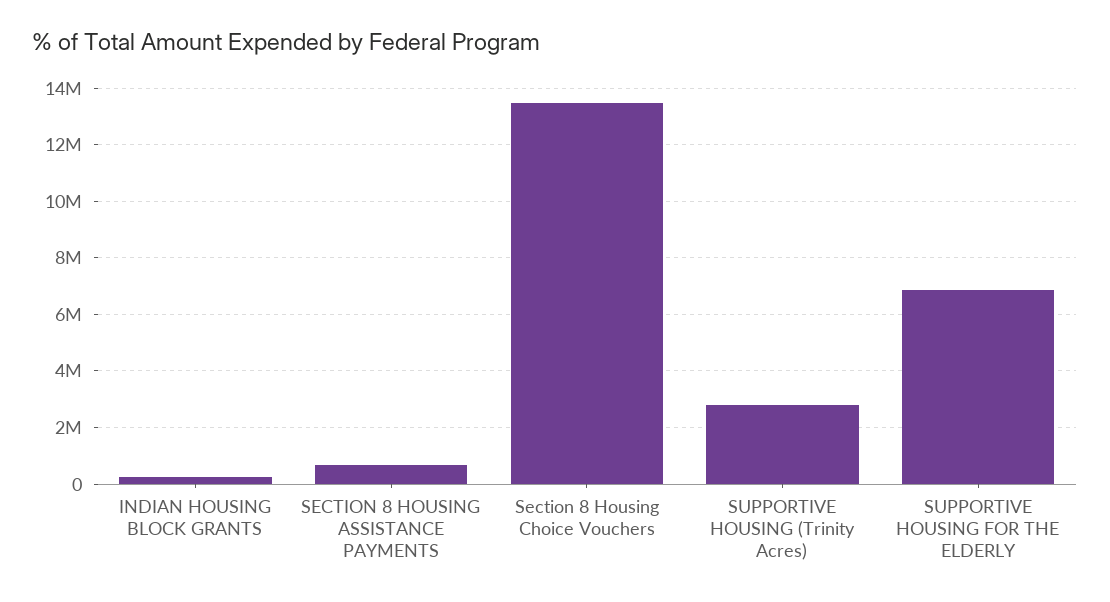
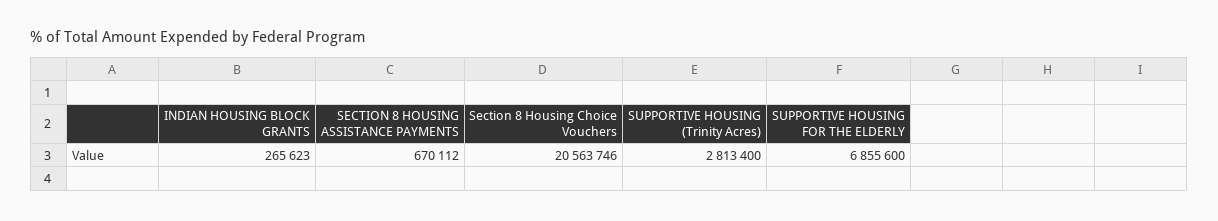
Section 8 Housing Choice Vouchers: 13500000 -> 20563746

